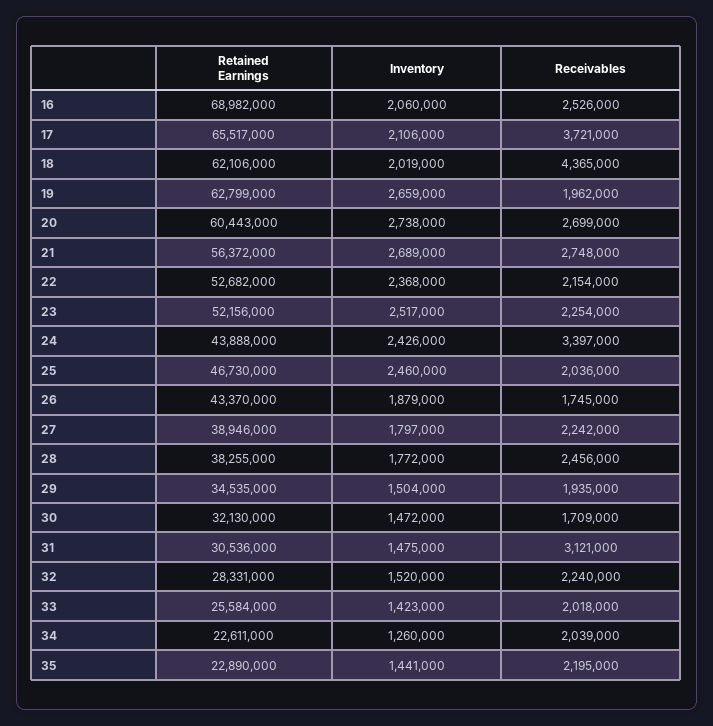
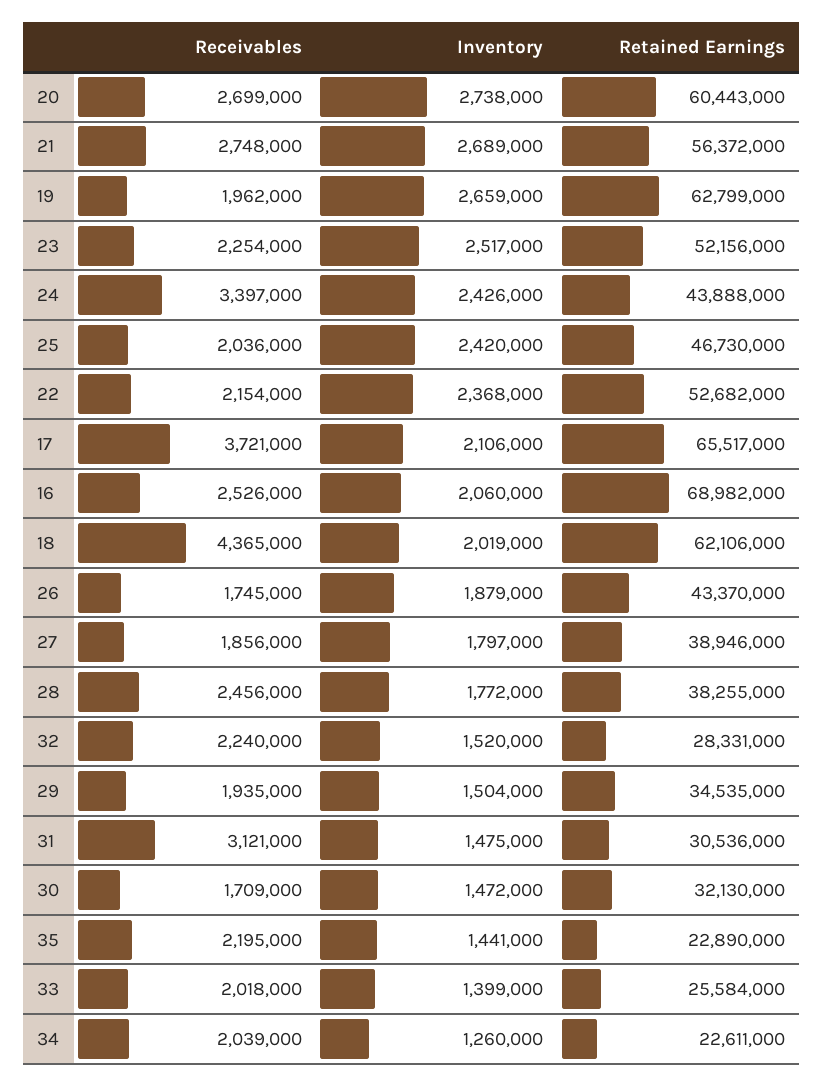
Inventory, 25: 2460000 -> 2420000
Receivables, 27: 2242000 -> 1856000
Inventory, 33: 1423000 -> 1399000

